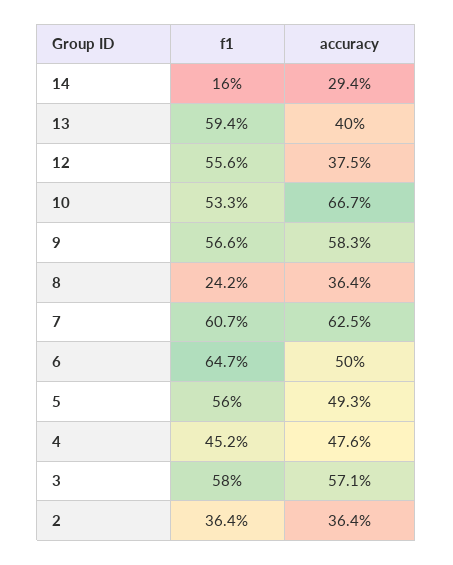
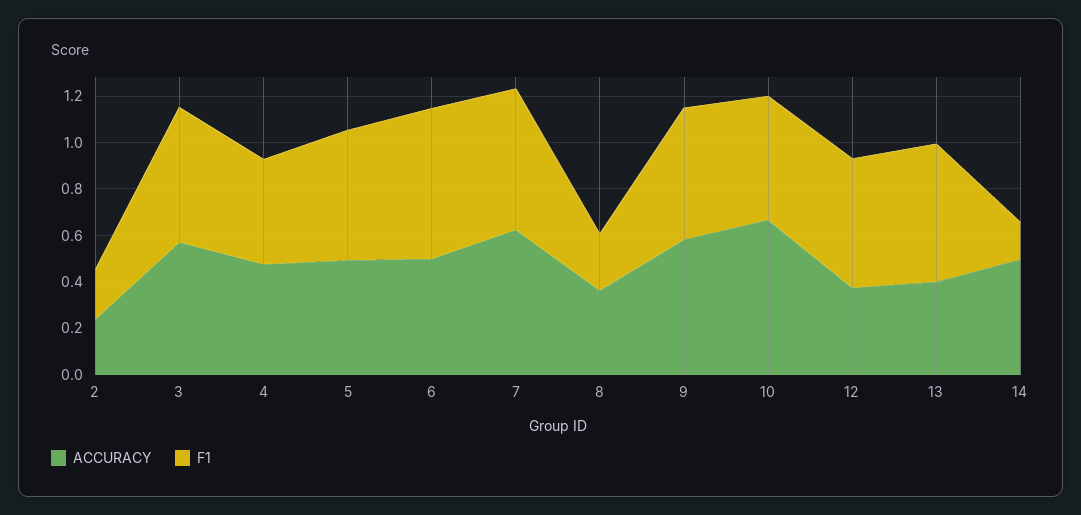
accuracy, 14: 0.294 -> 0.5
f1, 2: 0.364 -> 0.2
accuracy, 2: 0.364 -> 0.25

